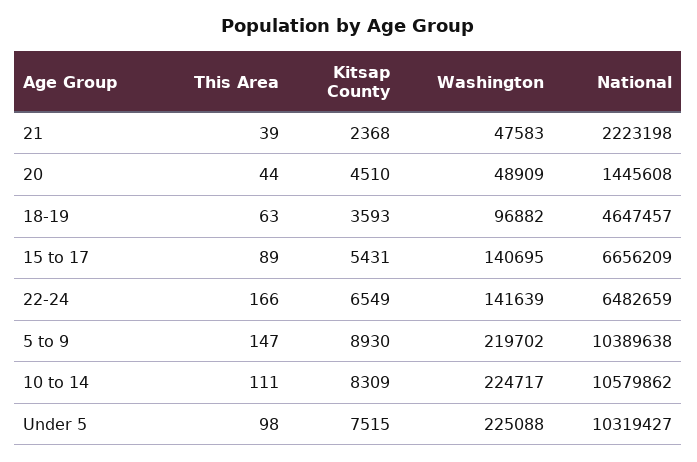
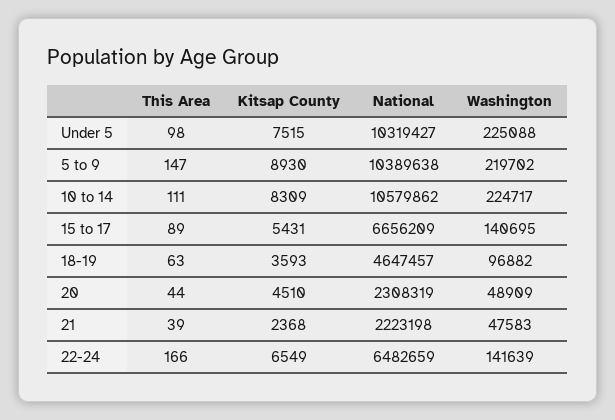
National, 20: 1445608 -> 2308319

